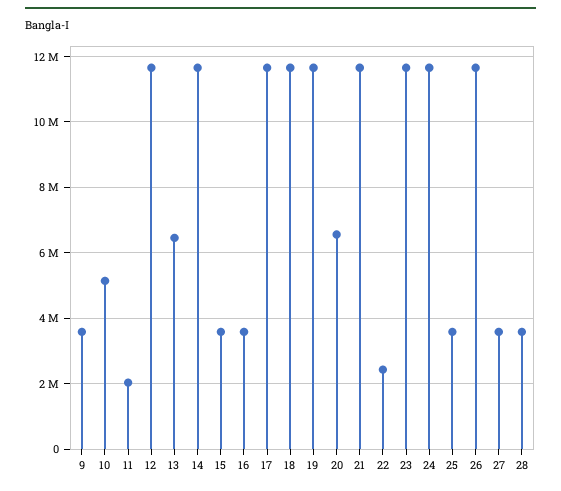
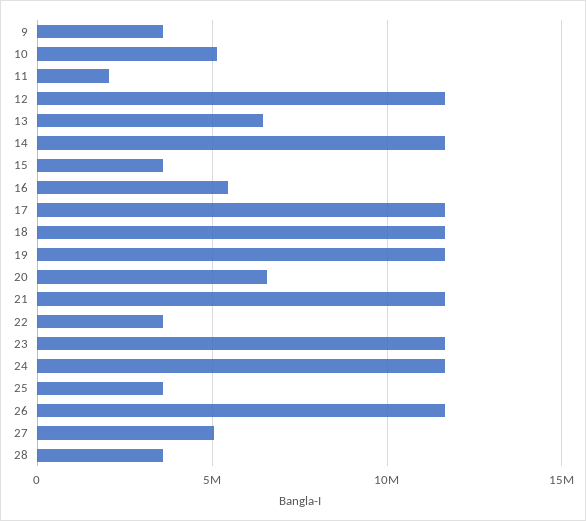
16: 3600000 -> 5500000
22: 2400000 -> 3500000
27: 3600000 -> 5000000

